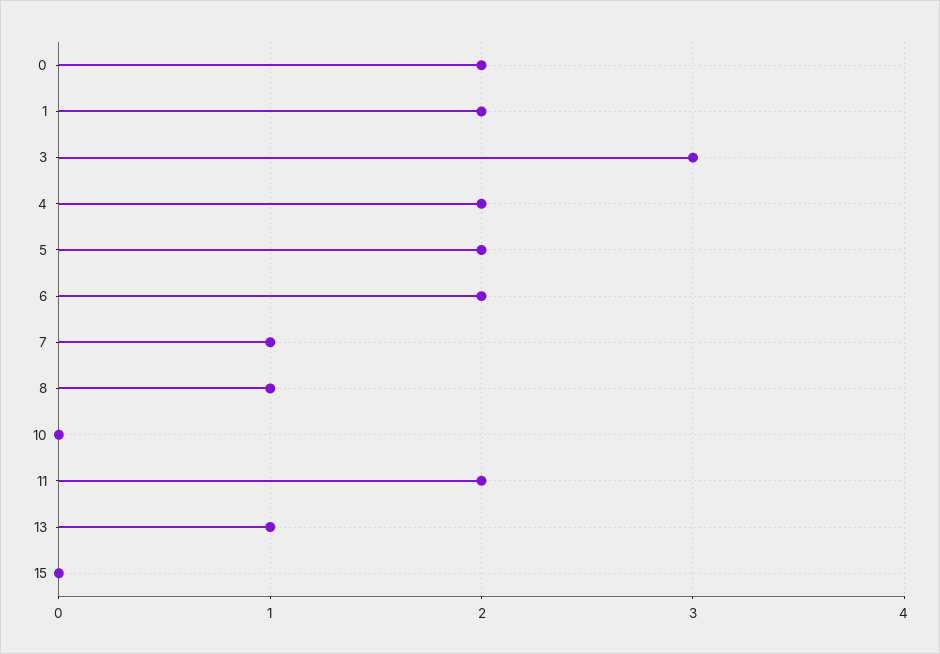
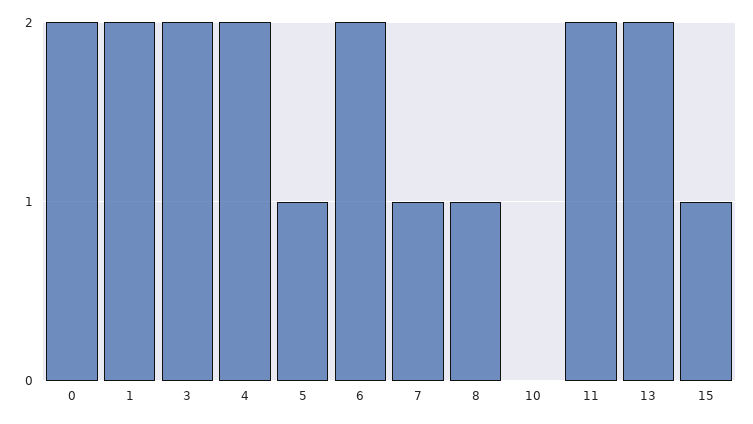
3: 3 -> 2
5: 2 -> 1
13: 1 -> 2
15: 0 -> 1

